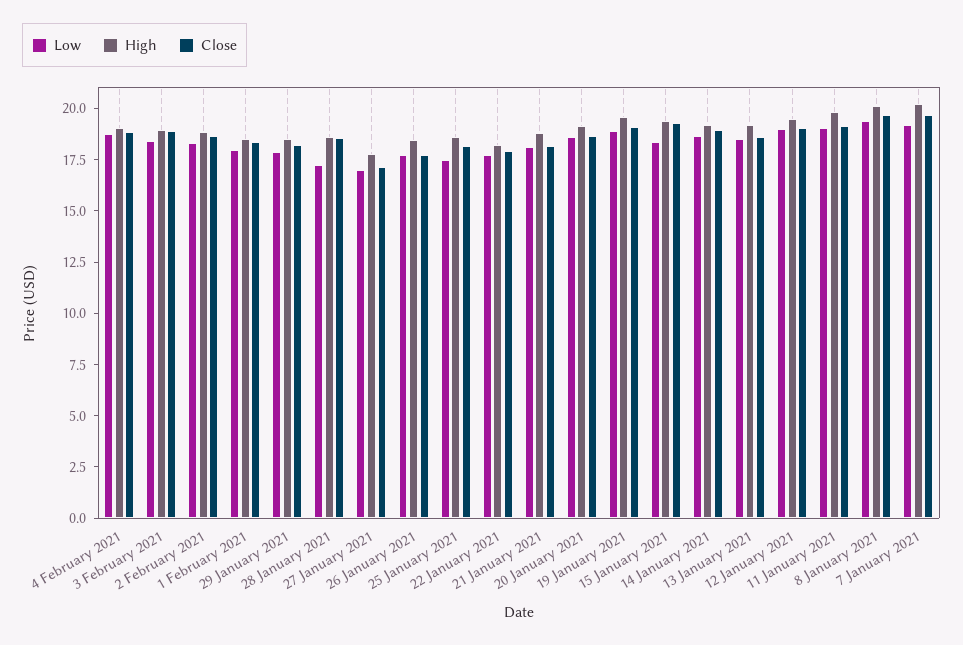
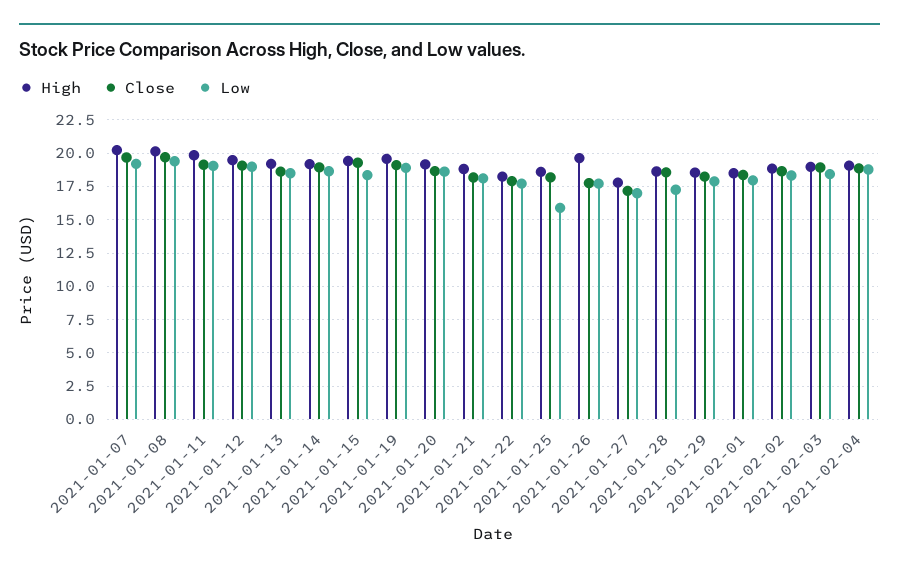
High, 26 January 2021: 18.5 -> 19.5
Low, 25 January 2021: 17.5 -> 16

